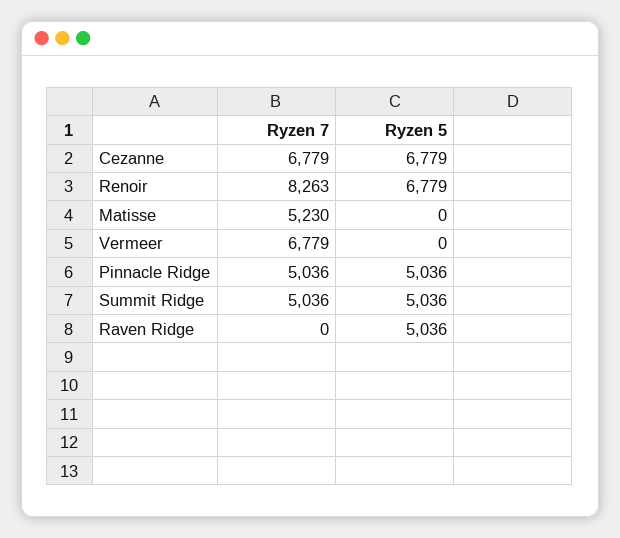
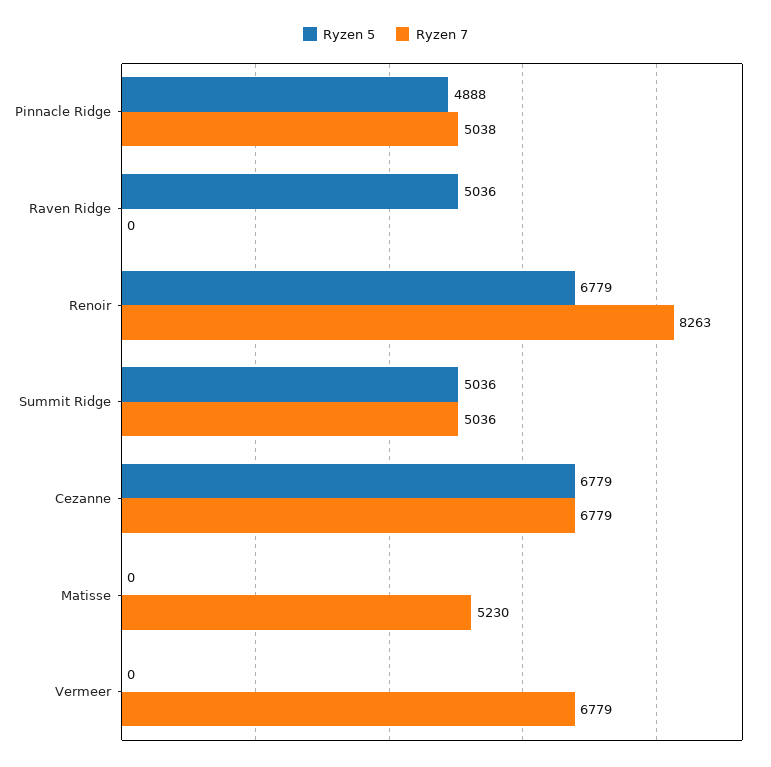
Ryzen 7, Pinnacle Ridge: 5036 -> 5038
Ryzen 5, Pinnacle Ridge: 5036 -> 4888

